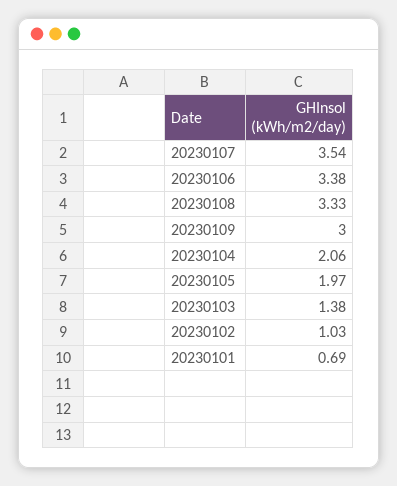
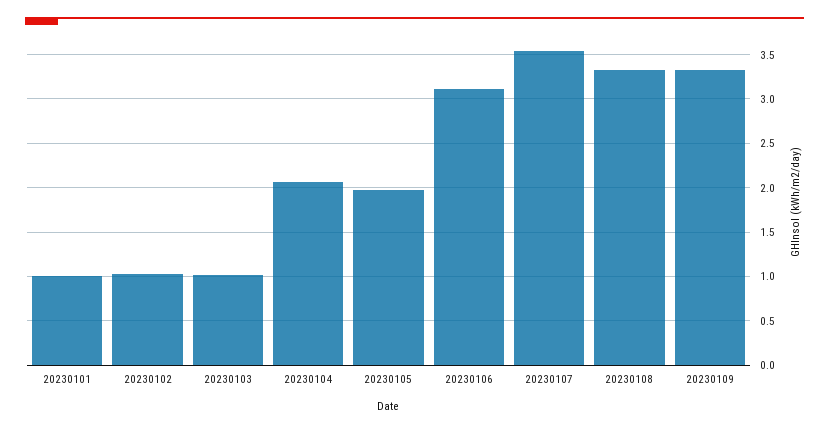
20230106: 3.38 -> 3.1
20230109: 3 -> 3.3
20230103: 1.38 -> 1
20230101: 0.69 -> 1

